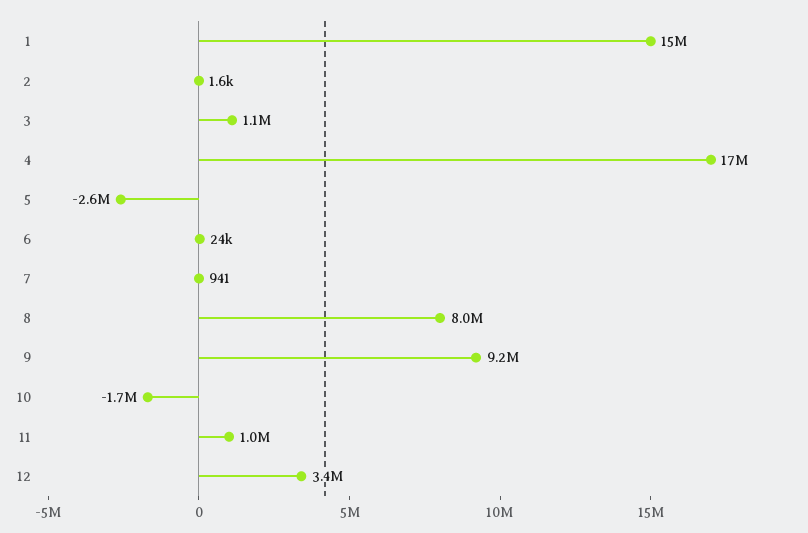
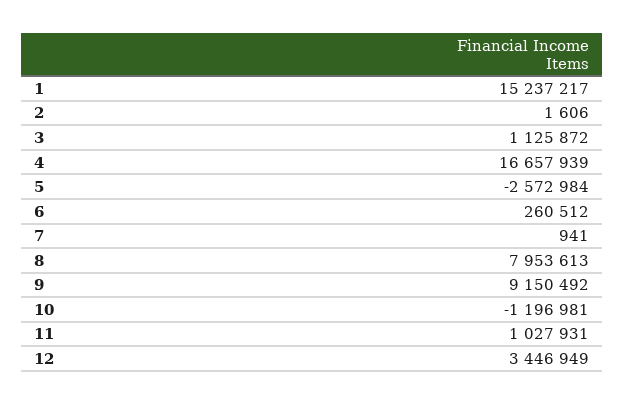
6: 24000 -> 260512
10: -1700000 -> -1196981

